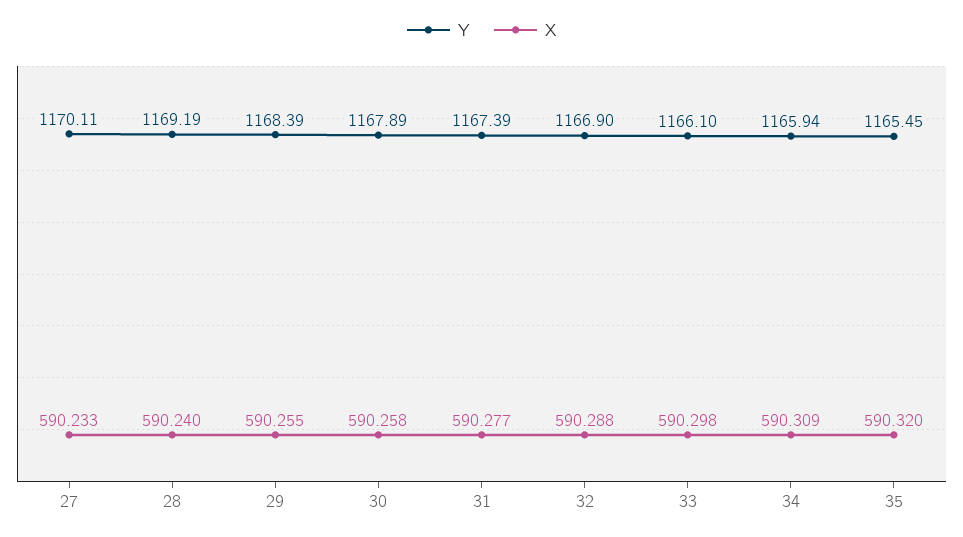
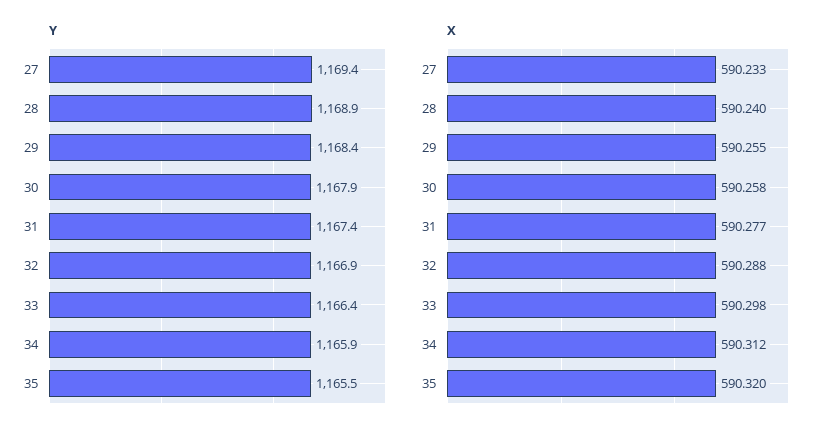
Y, 27: 1170.11 -> 1169.4
Y, 28: 1169.19 -> 1168.9
Y, 33: 1166.1 -> 1166.4
X, 34: 590.309 -> 590.312

